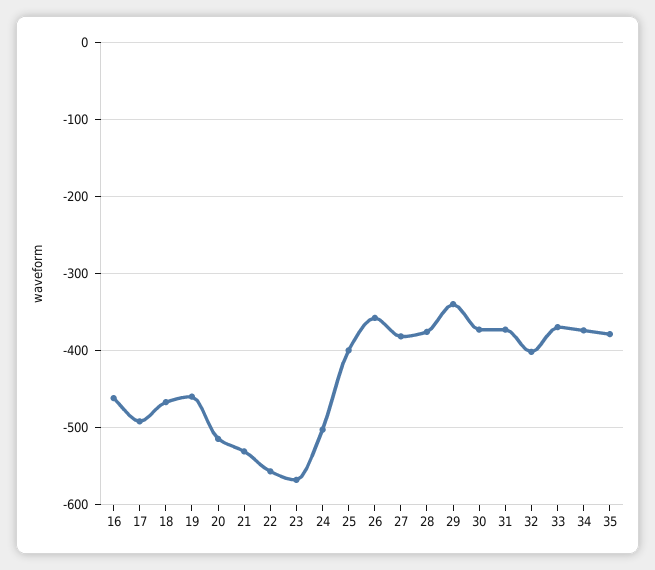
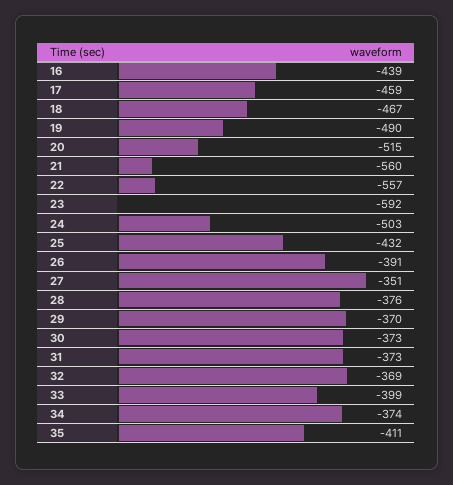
16: -460 -> -439
17: -490 -> -459
19: -460 -> -490
21: -530 -> -560
23: -570 -> -592
25: -400 -> -432
26: -360 -> -391
27: -380 -> -351
29: -340 -> -370
32: -400 -> -369
33: -370 -> -399
35: -380 -> -411

